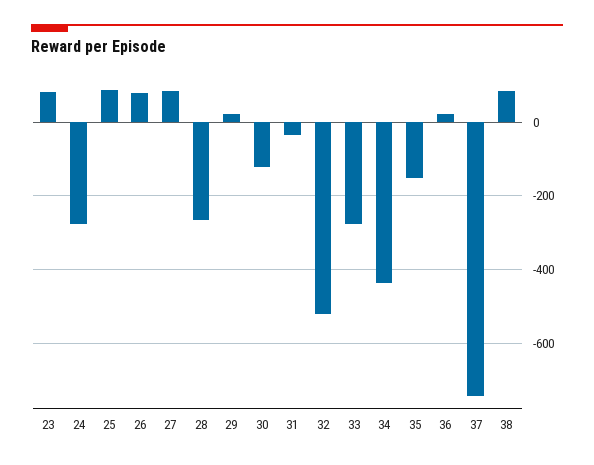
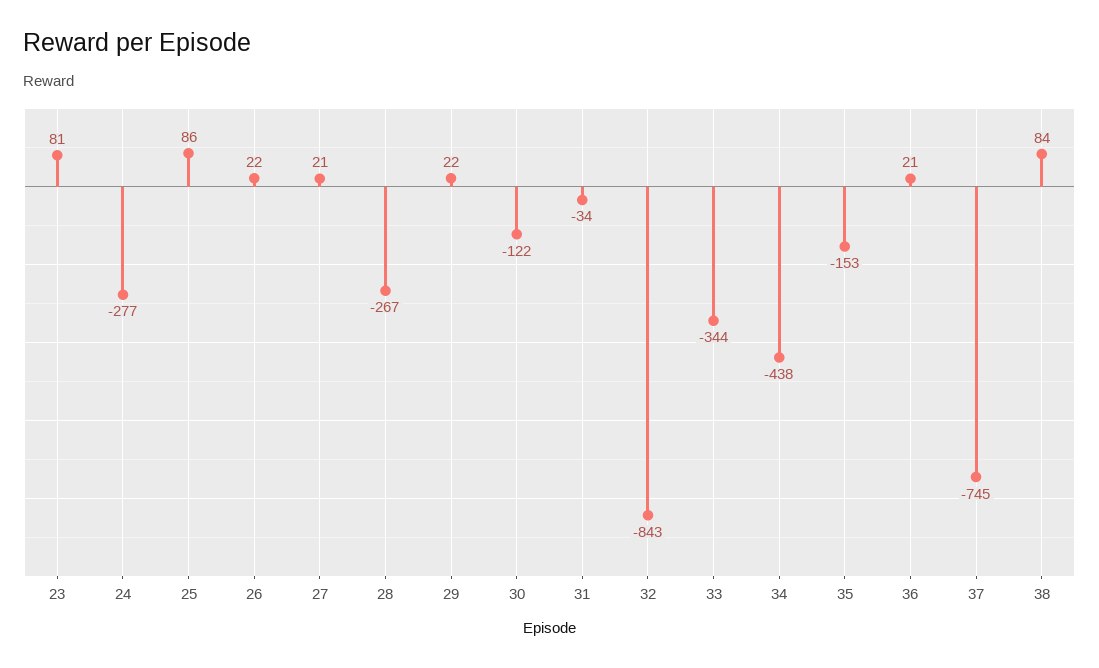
26: 80 -> 22
27: 80 -> 21
32: -520 -> -843
33: -280 -> -344

